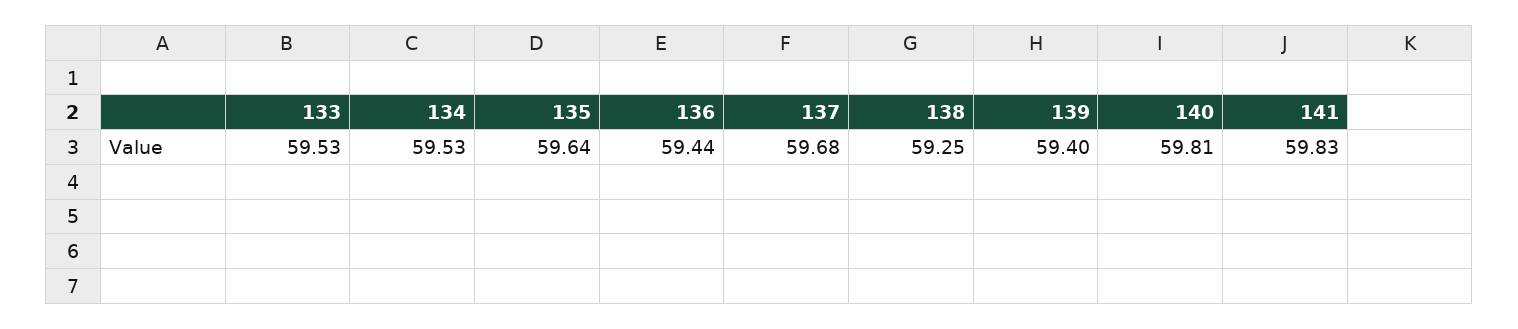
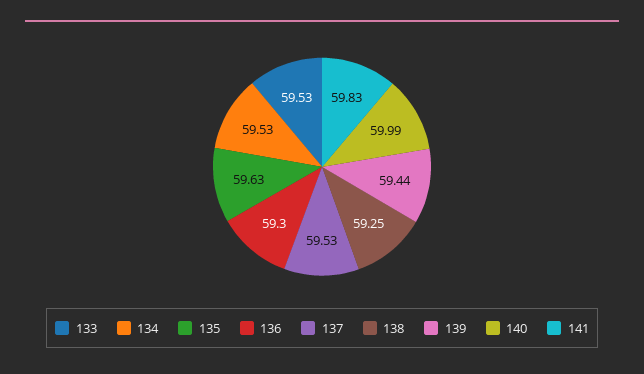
135: 59.64 -> 59.63
136: 59.44 -> 59.3
137: 59.68 -> 59.53
139: 59.4 -> 59.44
140: 59.81 -> 59.99

